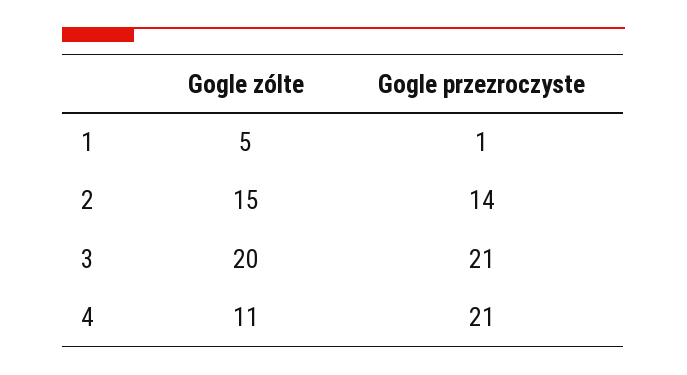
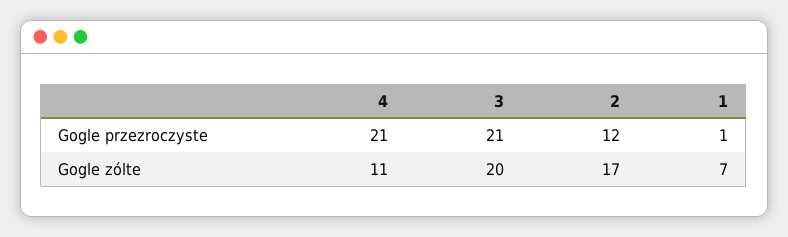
Gogle zólte, 1: 5 -> 7
Gogle zólte, 2: 15 -> 17
Gogle przezroczyste, 2: 14 -> 12

